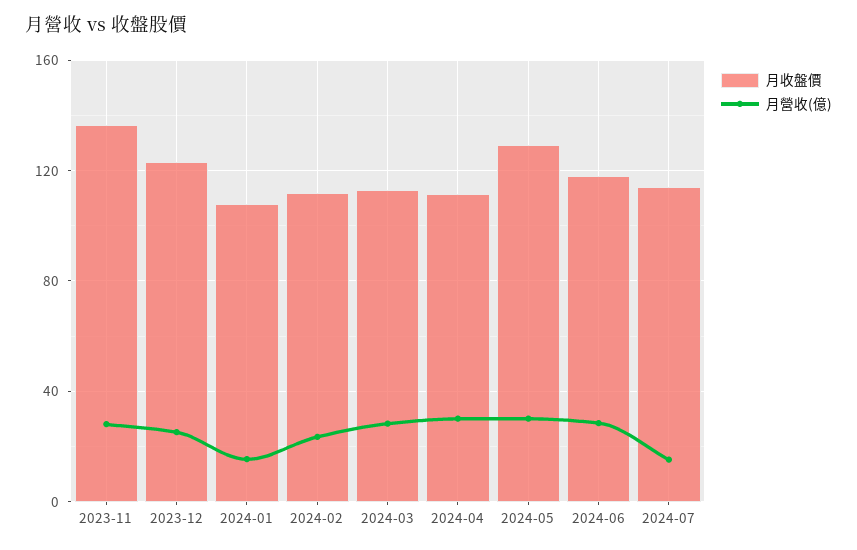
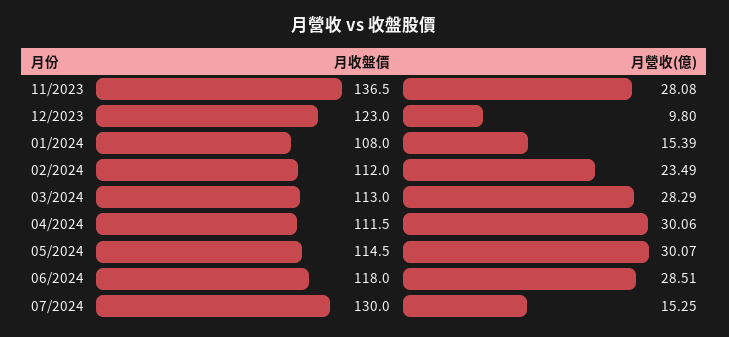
月營收(億), 2023-12: 25 -> 9.8
月收盤價, 2024-05: 130 -> 114.5
月收盤價, 2024-07: 115 -> 130

